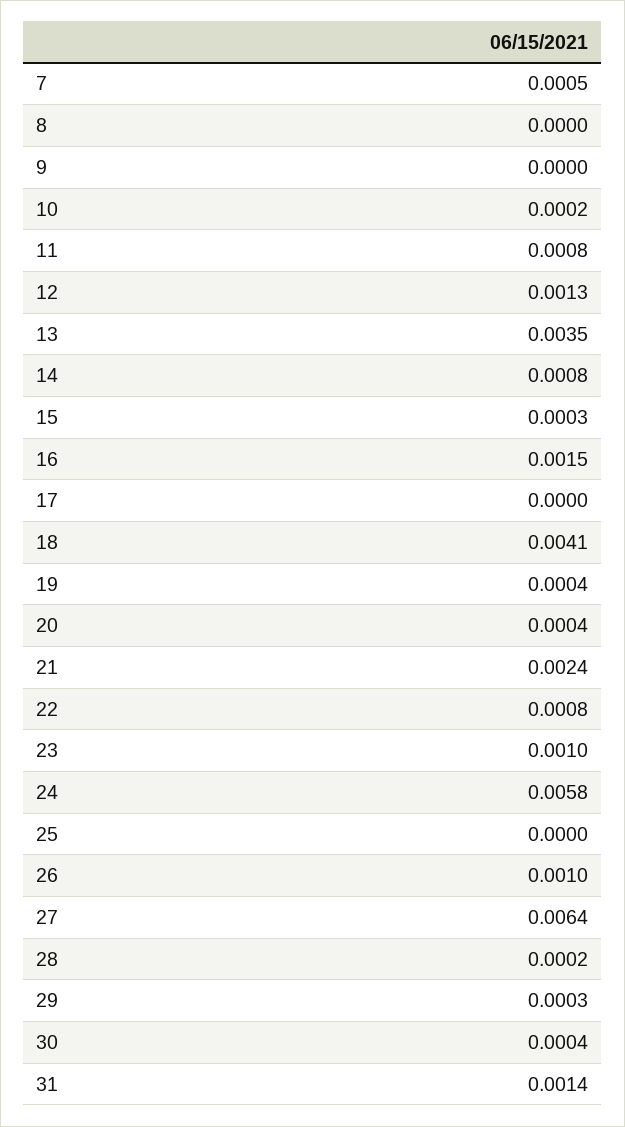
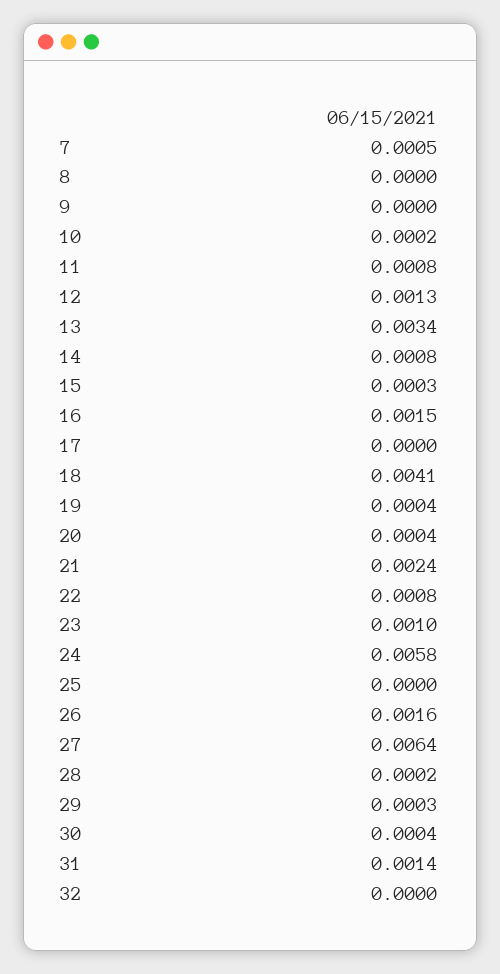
13: 0.0035 -> 0.0034
26: 0.001 -> 0.0016
32: none -> 0

